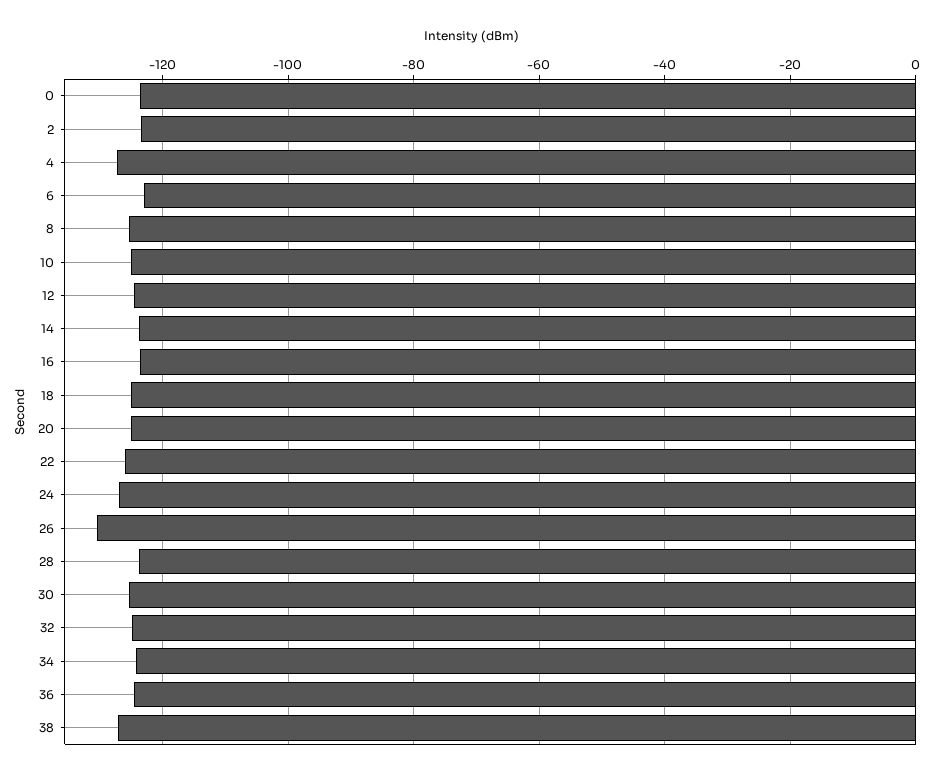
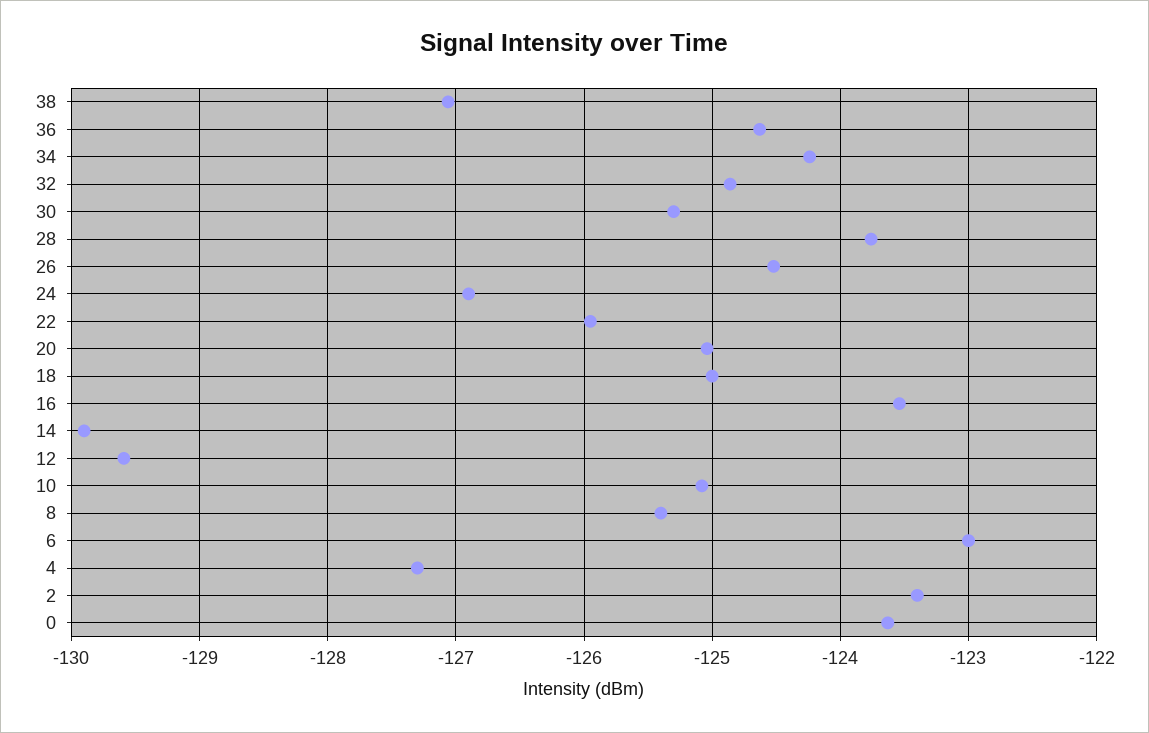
12: -124 -> -129.6
14: -124 -> -129.9
26: -130 -> -124.5

